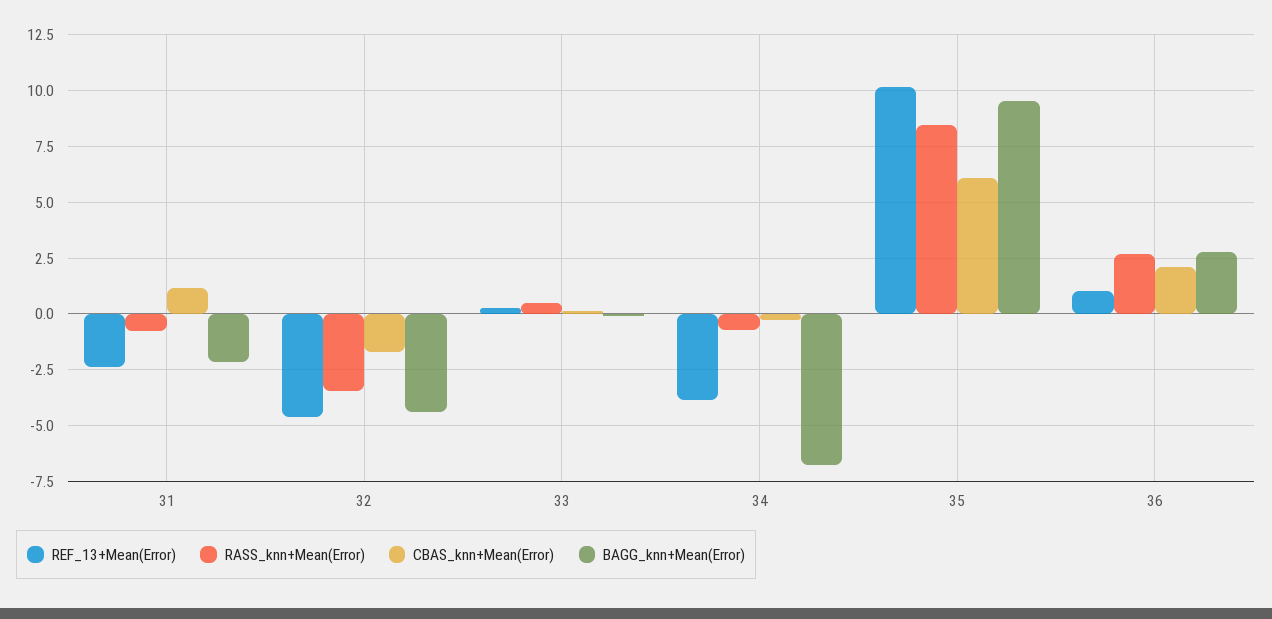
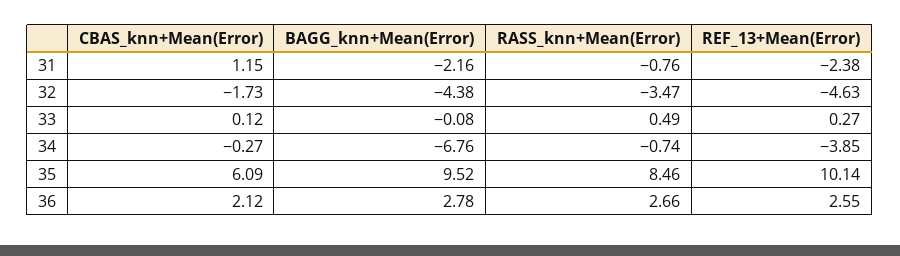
REF_13+Mean(Error), 36: 1 -> 2.55

